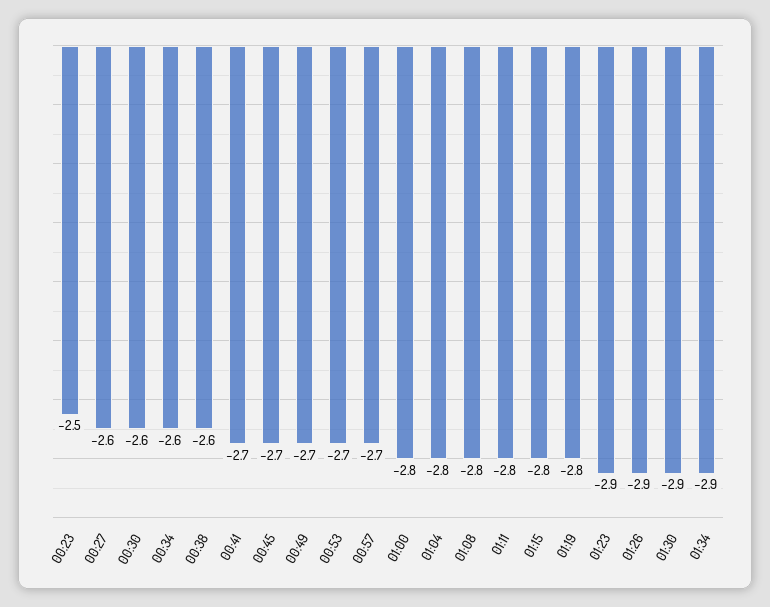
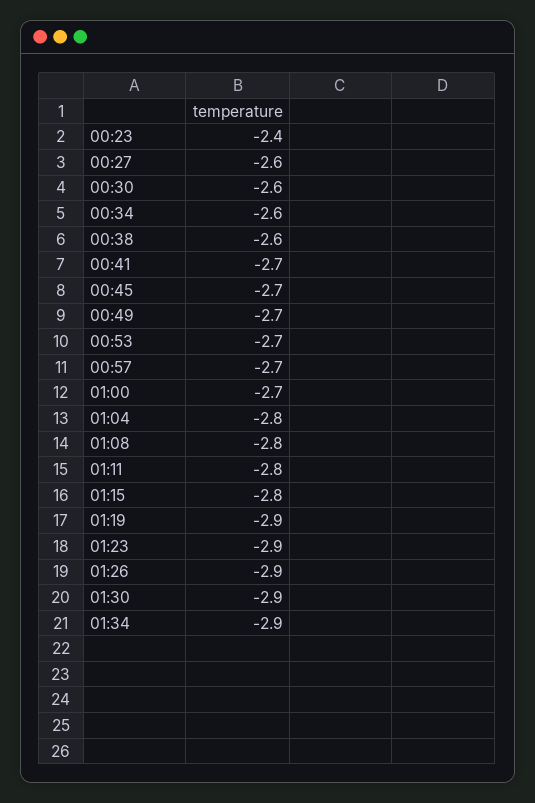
00:23: -2.5 -> -2.4
01:00: -2.8 -> -2.7
01:19: -2.8 -> -2.9

